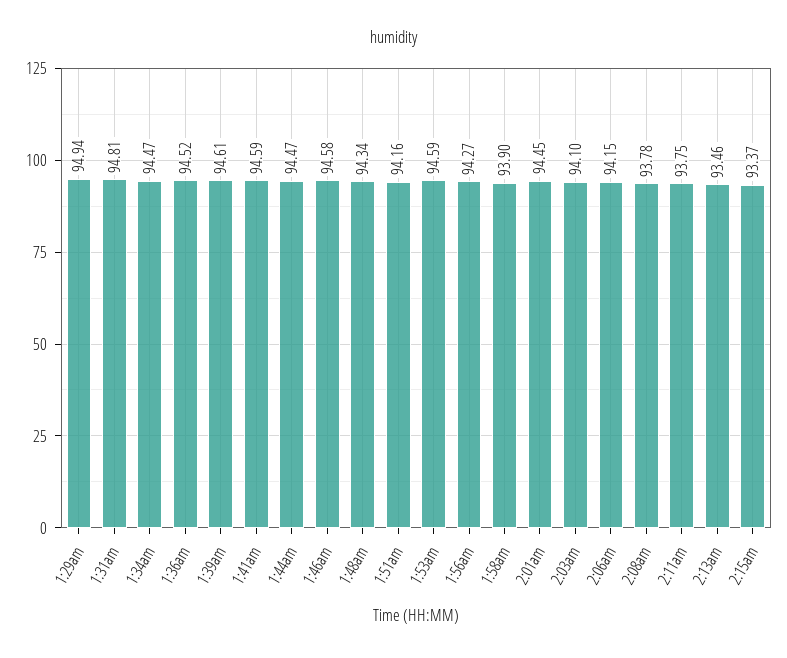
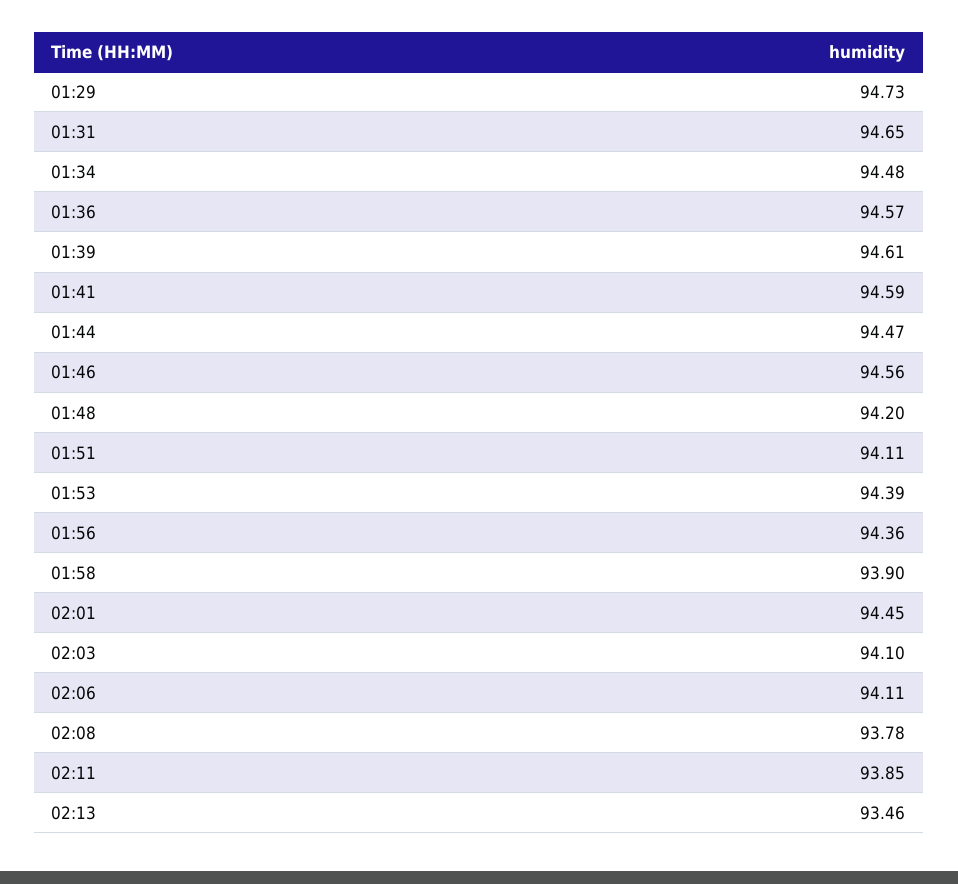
1:29am: 94.94 -> 94.73
1:31am: 94.81 -> 94.65
1:34am: 94.47 -> 94.48
1:36am: 94.52 -> 94.57
1:46am: 94.58 -> 94.56
1:48am: 94.34 -> 94.2
1:51am: 94.16 -> 94.11
1:53am: 94.59 -> 94.39
1:56am: 94.27 -> 94.36
2:06am: 94.15 -> 94.11
2:11am: 93.75 -> 93.85
2:15am: 93.37 -> none

